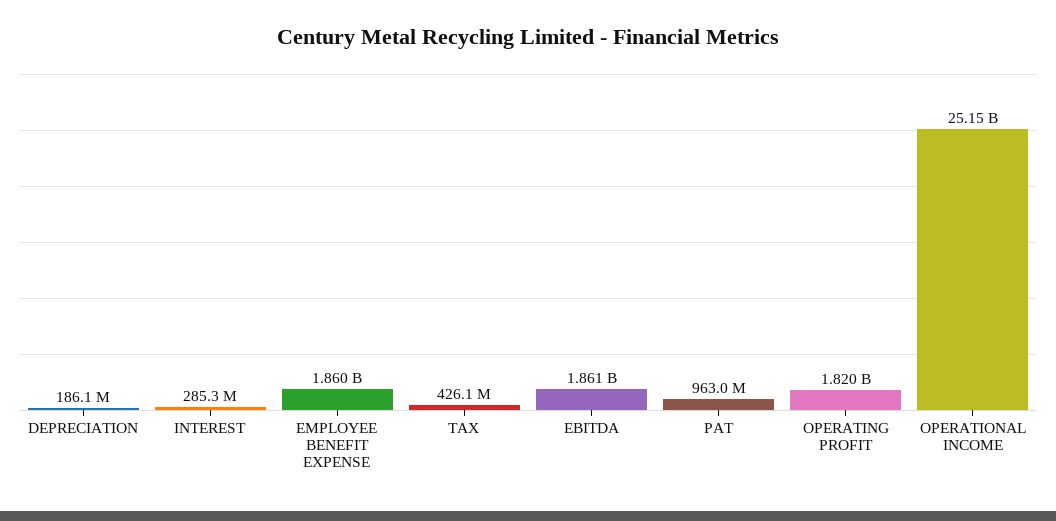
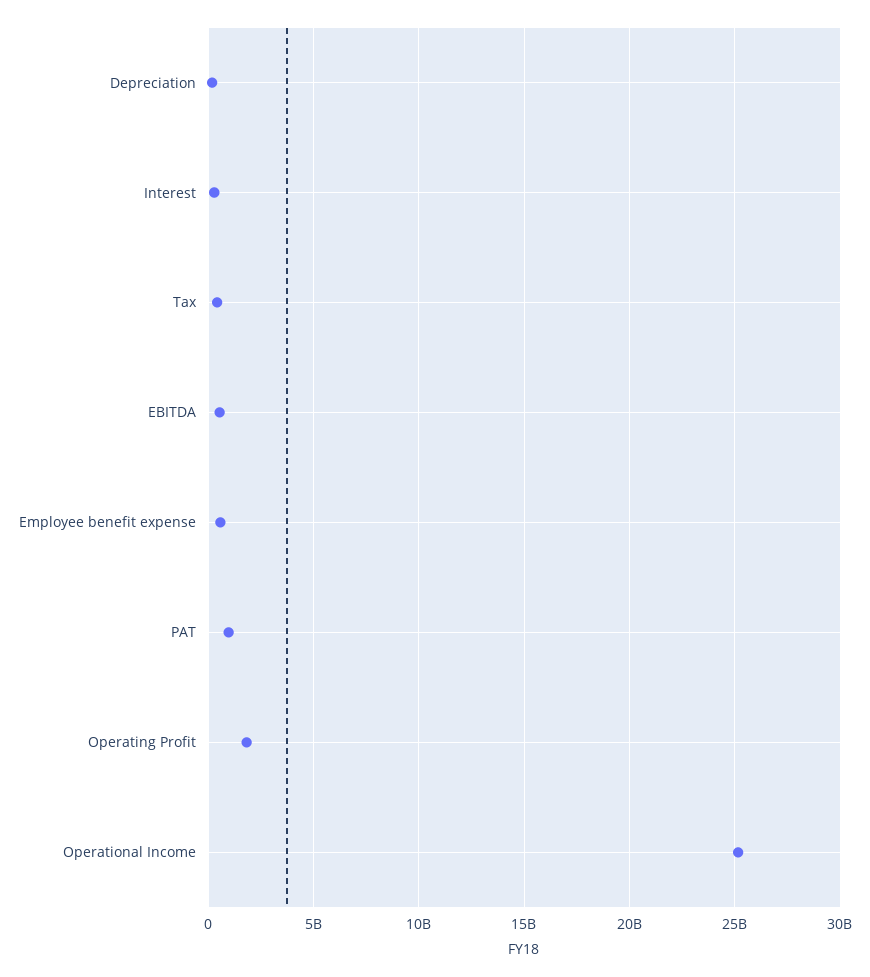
EMPLOYEE BENEFIT EXPENSE: 1860000000 -> 500000000
EBITDA: 1861000000 -> 500000000

